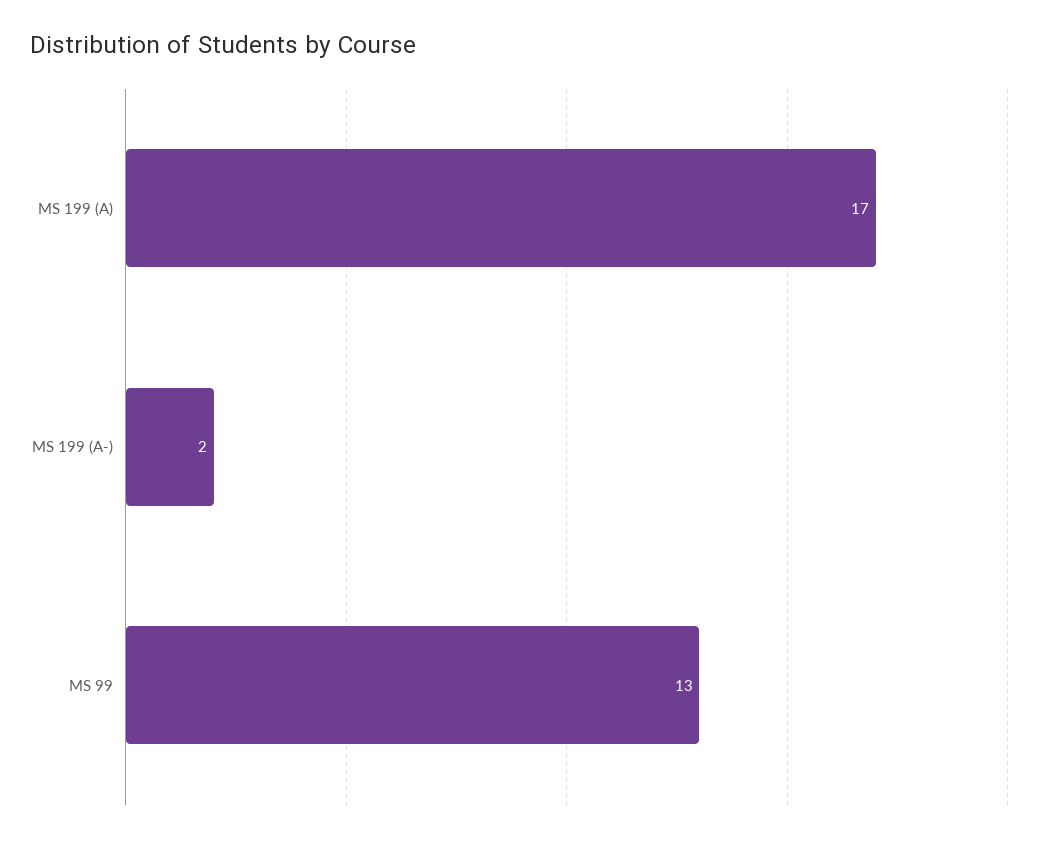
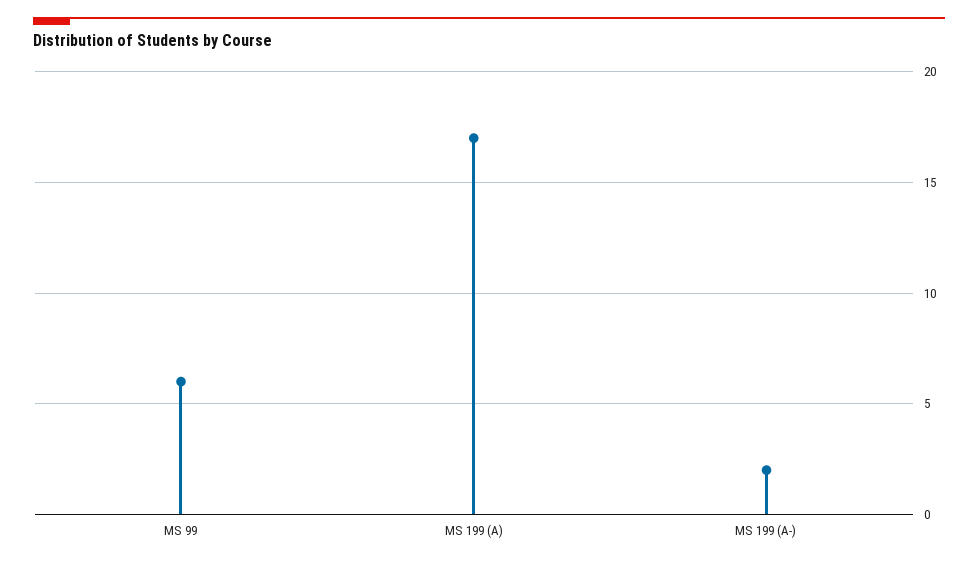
MS 99: 13 -> 6

